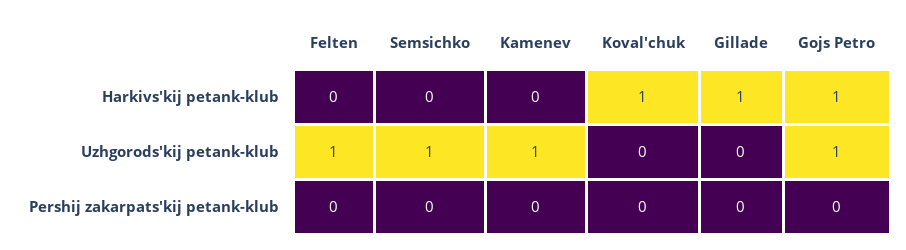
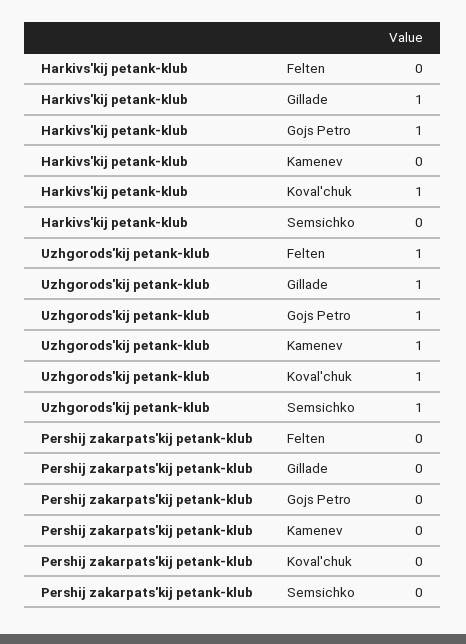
Koval'chuk, Uzhgorods'kij petank-klub: 0 -> 1
Gillade, Uzhgorods'kij petank-klub: 0 -> 1

